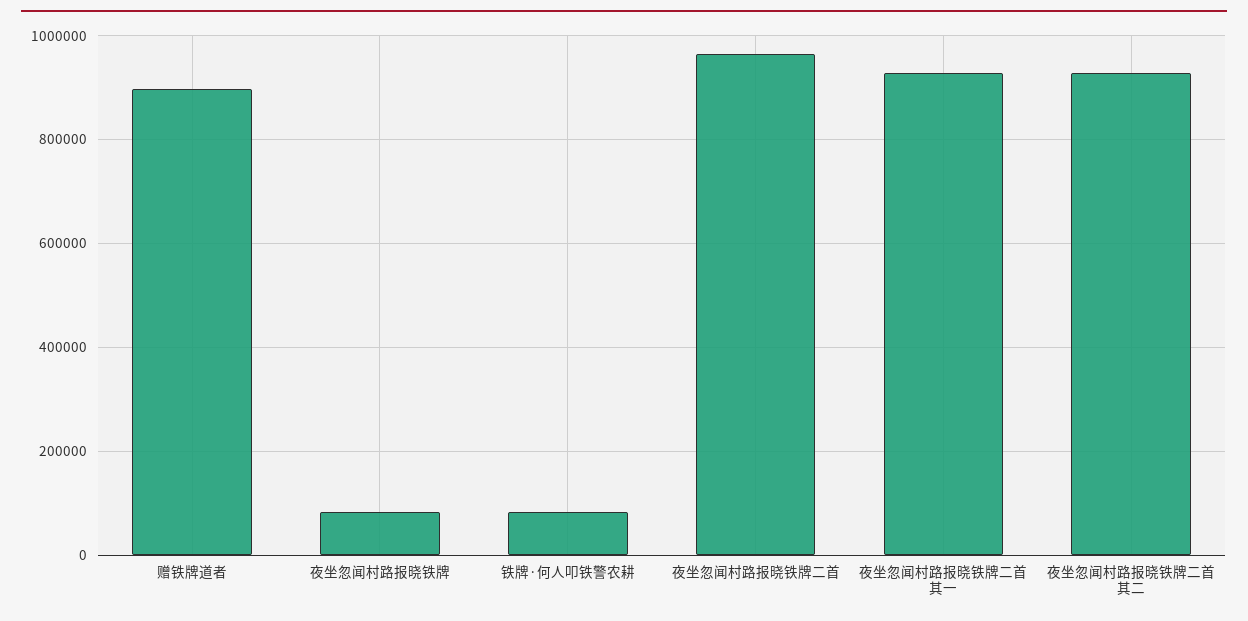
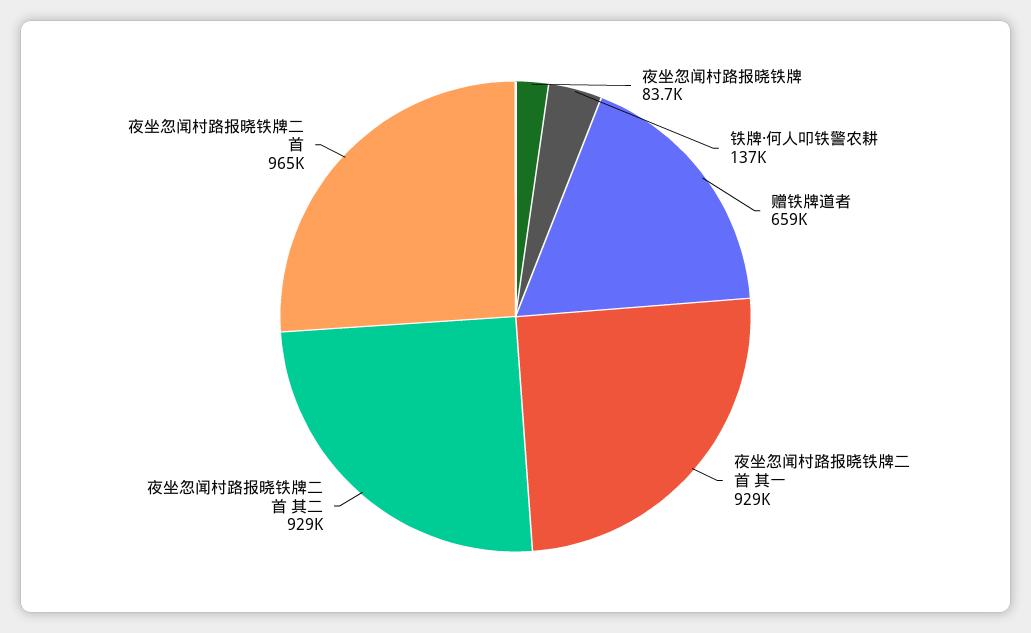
赠铁牌道者: 900000 -> 659000
铁牌·何人叩铁警农耕: 80000 -> 137000

